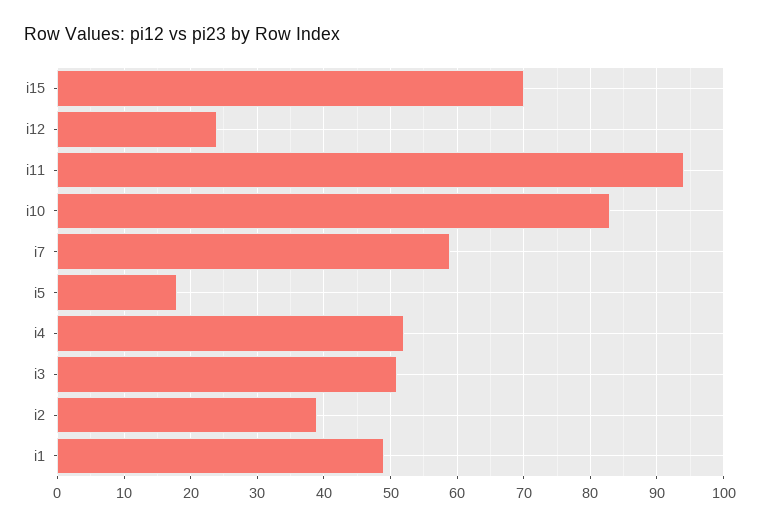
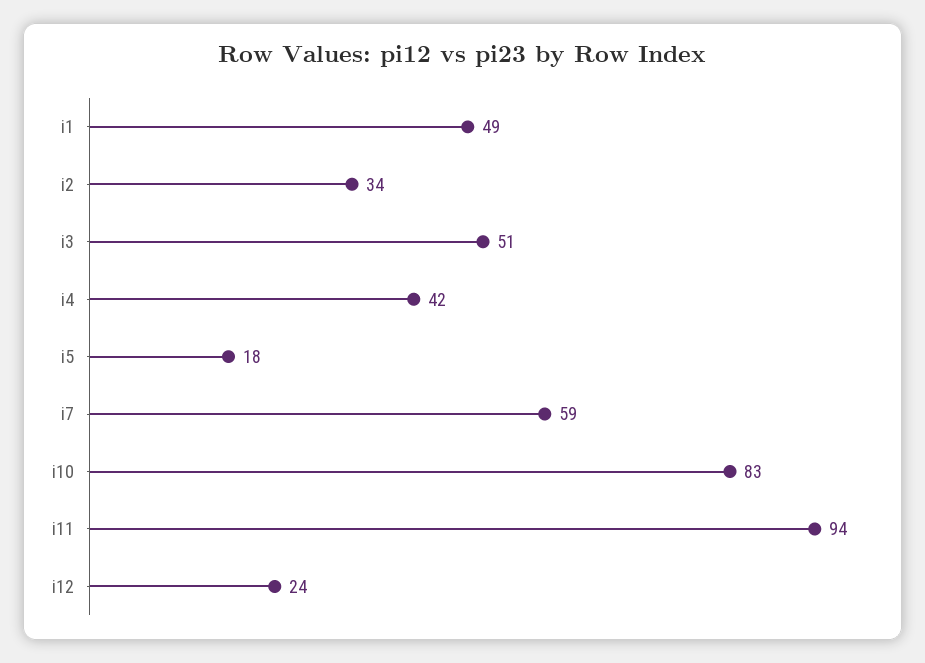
i15: 70 -> none
i4: 52 -> 42
i2: 39 -> 34

